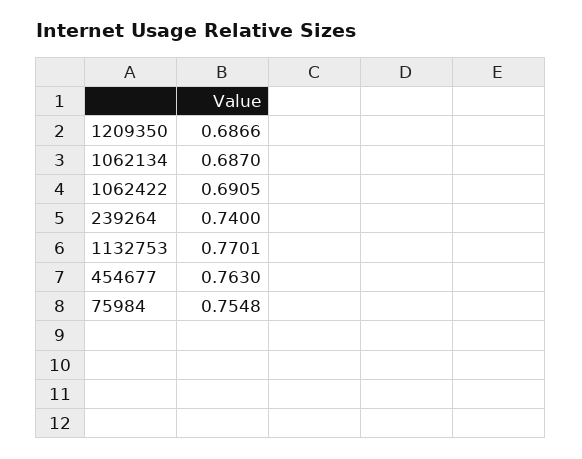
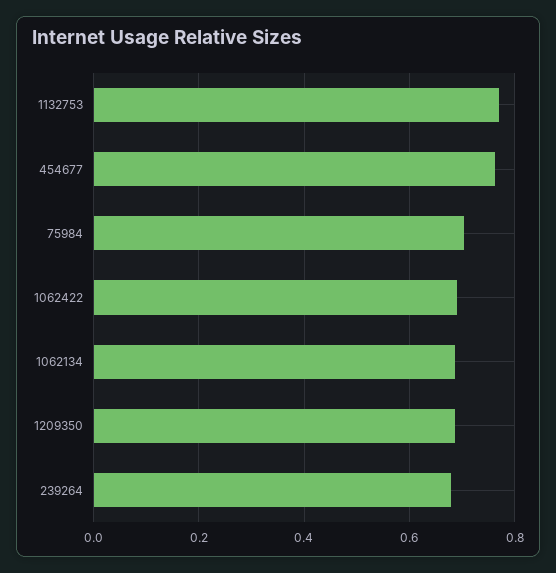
239264: 0.74 -> 0.68
75984: 0.7548 -> 0.7

